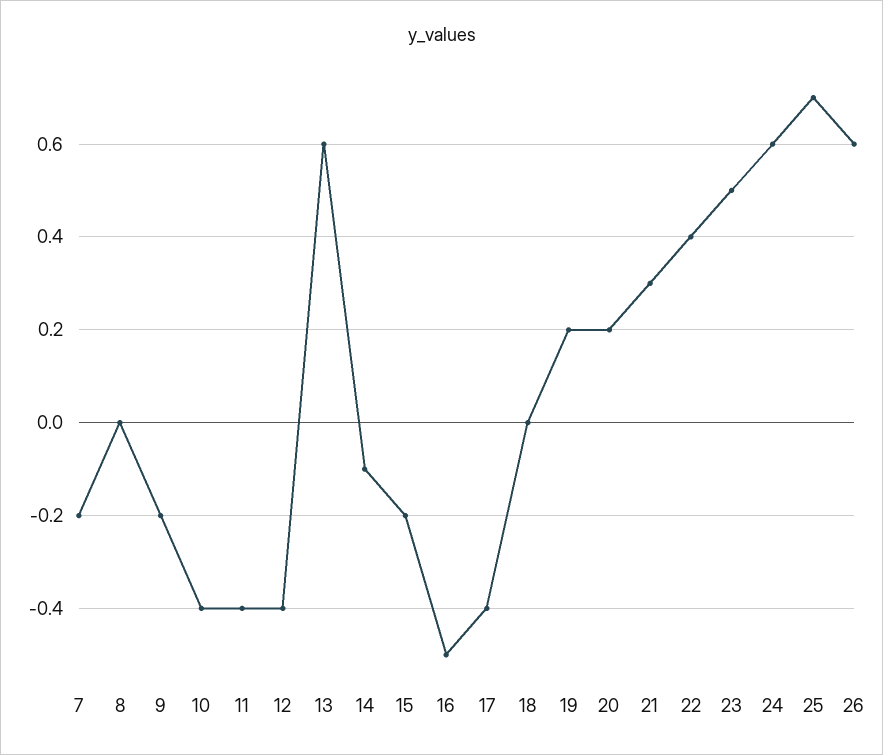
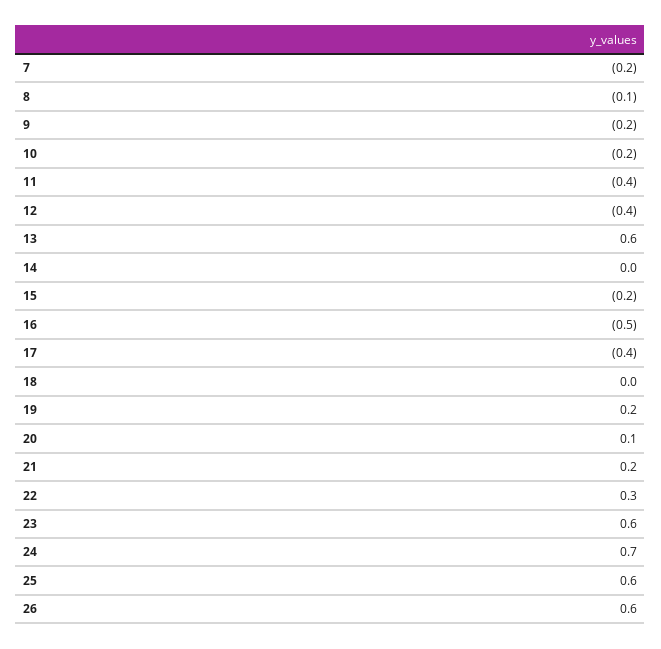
8: 0 -> -0.1
10: -0.4 -> -0.2
14: -0.1 -> 0
20: 0.2 -> 0.1
21: 0.3 -> 0.2
22: 0.4 -> 0.3
23: 0.5 -> 0.6
24: 0.6 -> 0.7
25: 0.7 -> 0.6

